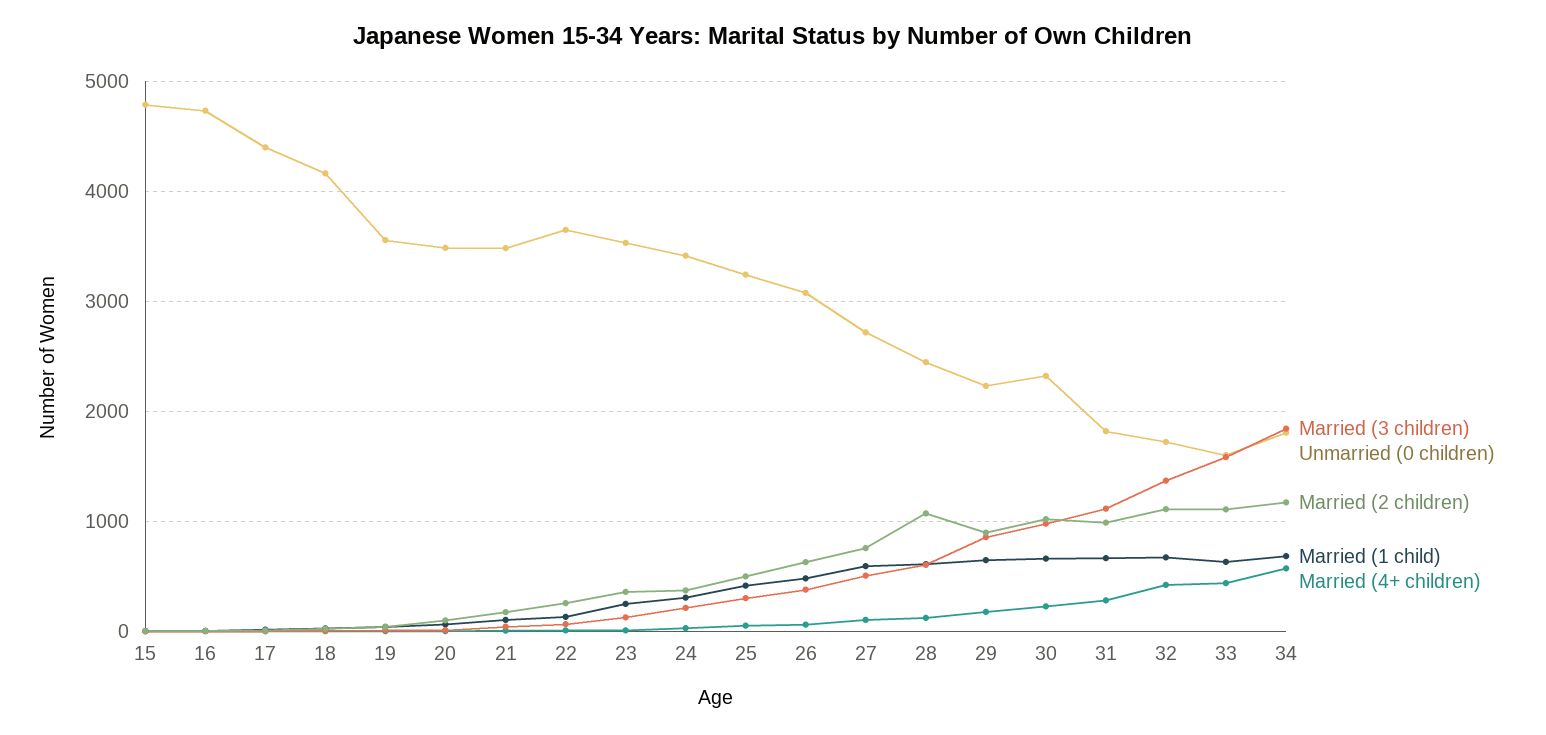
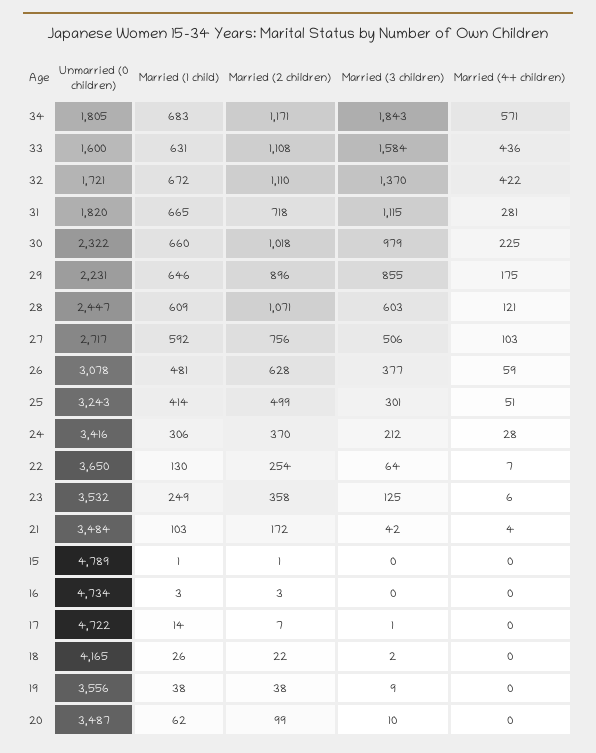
Unmarried (0 children), 17: 4400 -> 4722
Married (2 children), 31: 1000 -> 718

